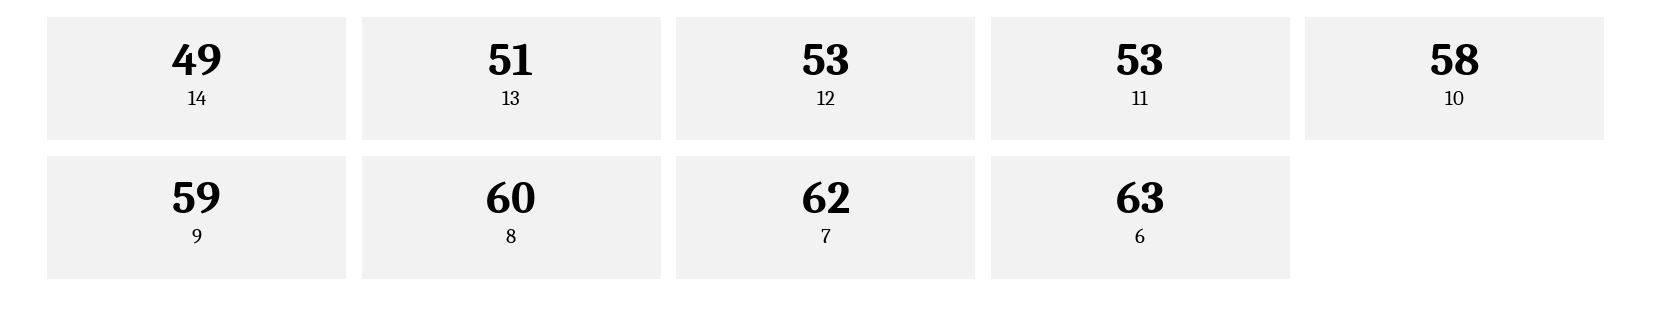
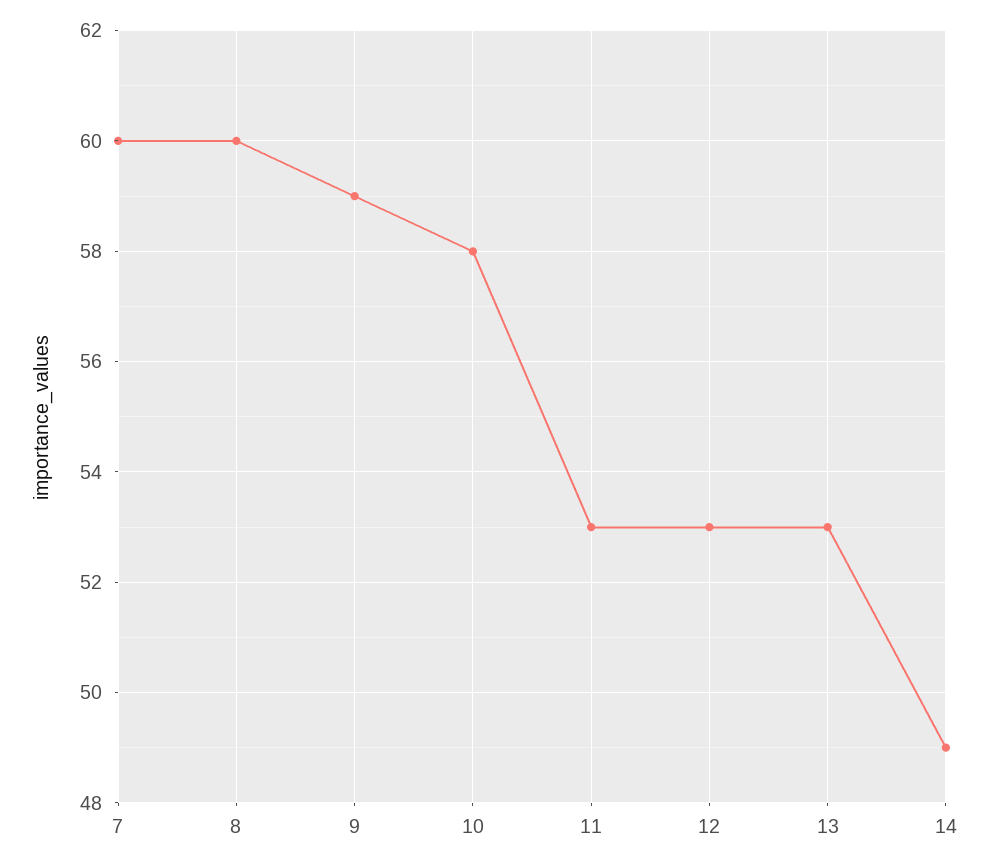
13: 51 -> 53
7: 62 -> 60
6: 63 -> none

